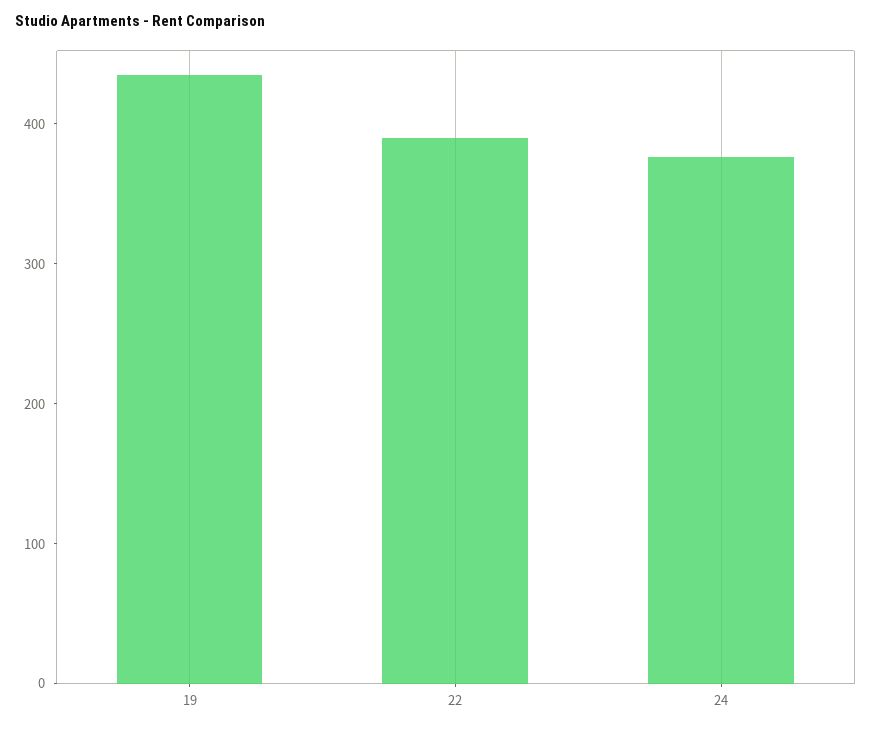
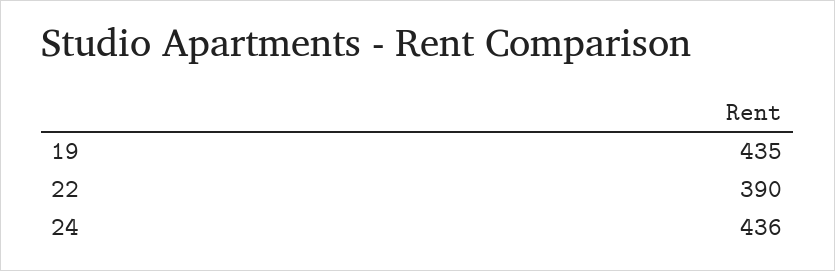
24: 380 -> 436

